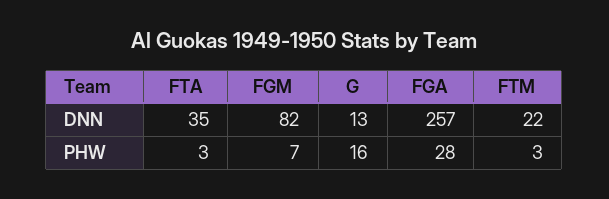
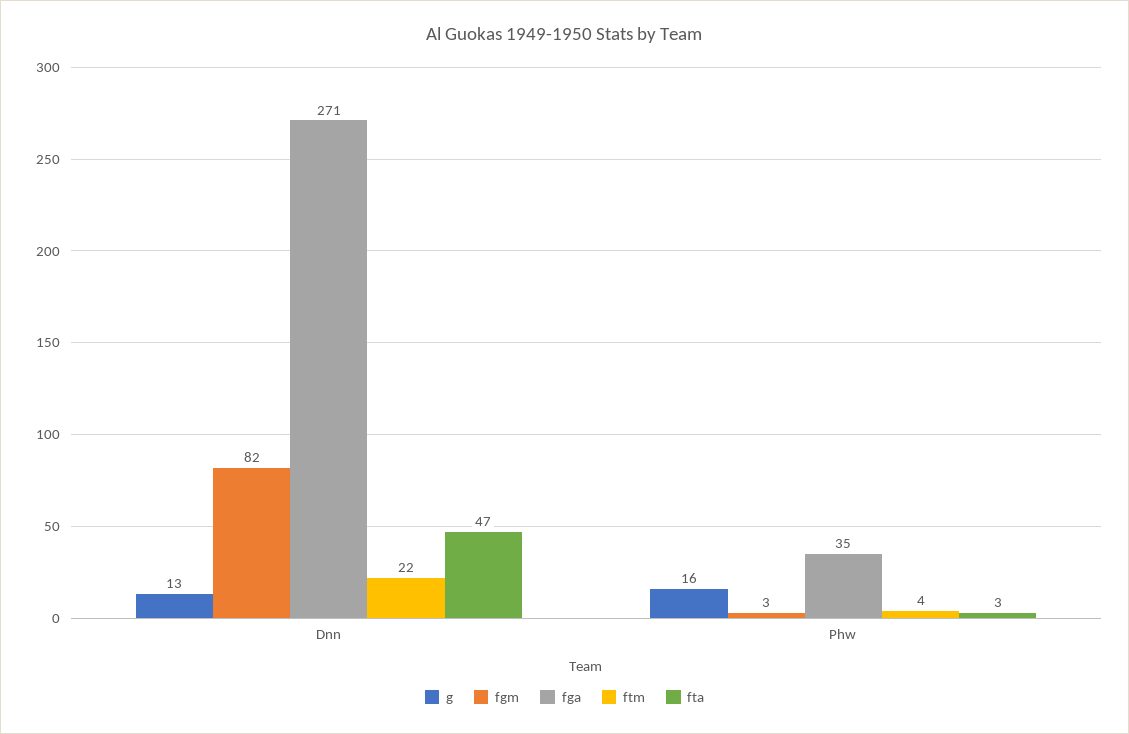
FTA, DNN: 35 -> 47
FGA, DNN: 257 -> 271
FGM, PHW: 7 -> 3
FGA, PHW: 28 -> 35
FTM, PHW: 3 -> 4

